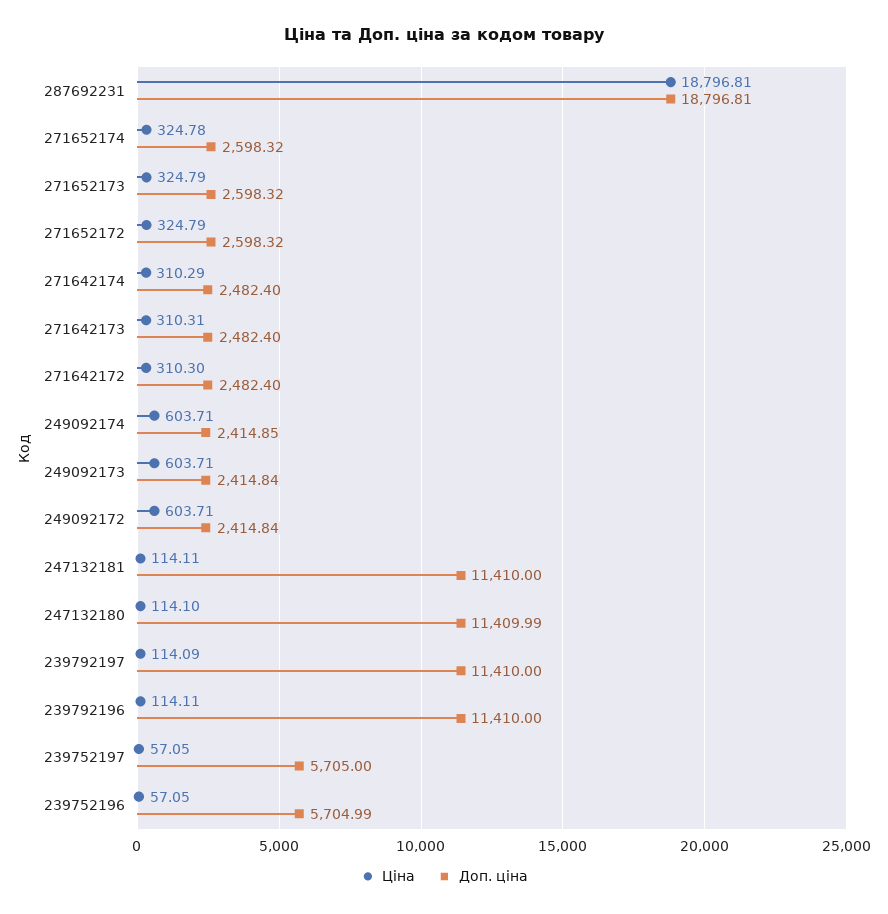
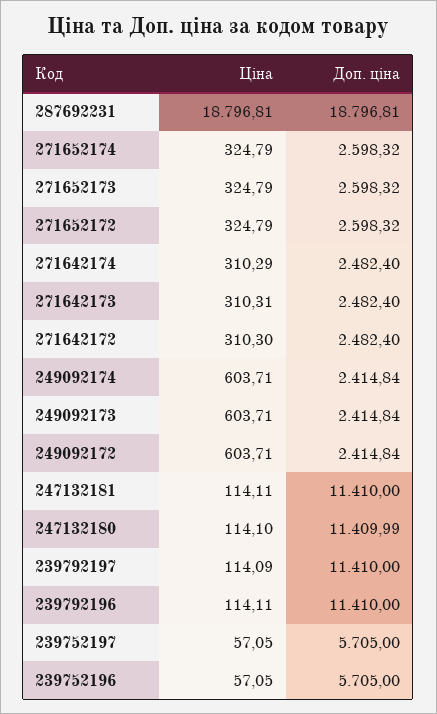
Ціна, 271652174: 324.78 -> 324.79
Доп. ціна, 249092174: 2414.85 -> 2414.84
Доп. ціна, 239752196: 5704.99 -> 5705

